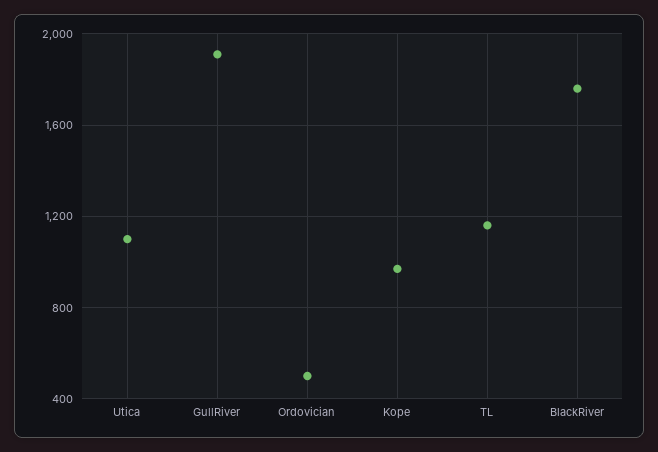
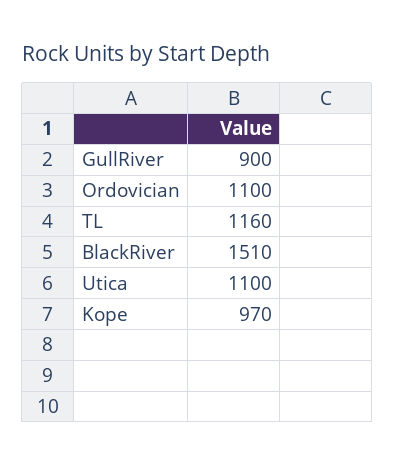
GullRiver: 1900 -> 900
Ordovician: 500 -> 1100
BlackRiver: 1750 -> 1510

